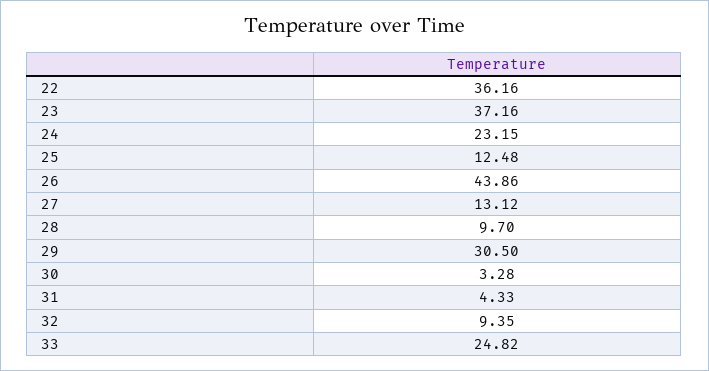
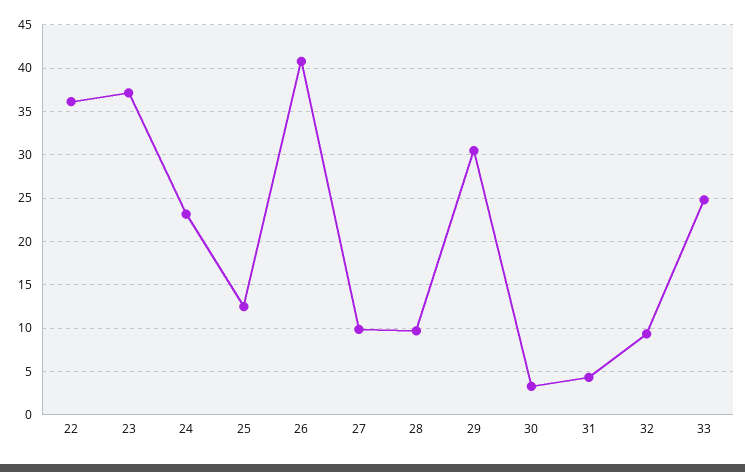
26: 43.86 -> 41
27: 13.12 -> 10

